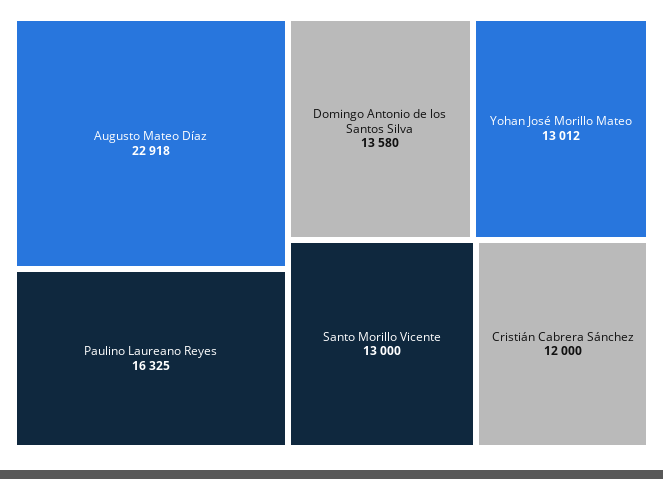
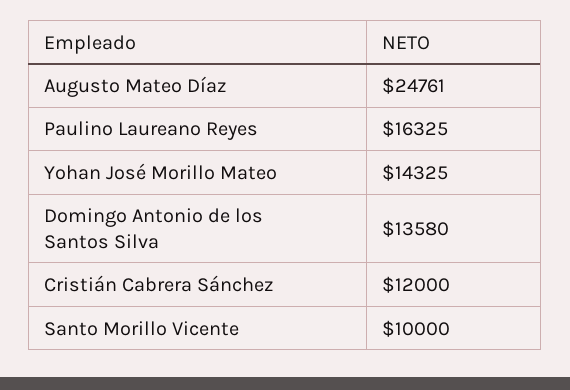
Augusto Mateo Díaz: 22918 -> 24761
Yohan José Morillo Mateo: 13012 -> 14325
Santo Morillo Vicente: 13000 -> 10000

